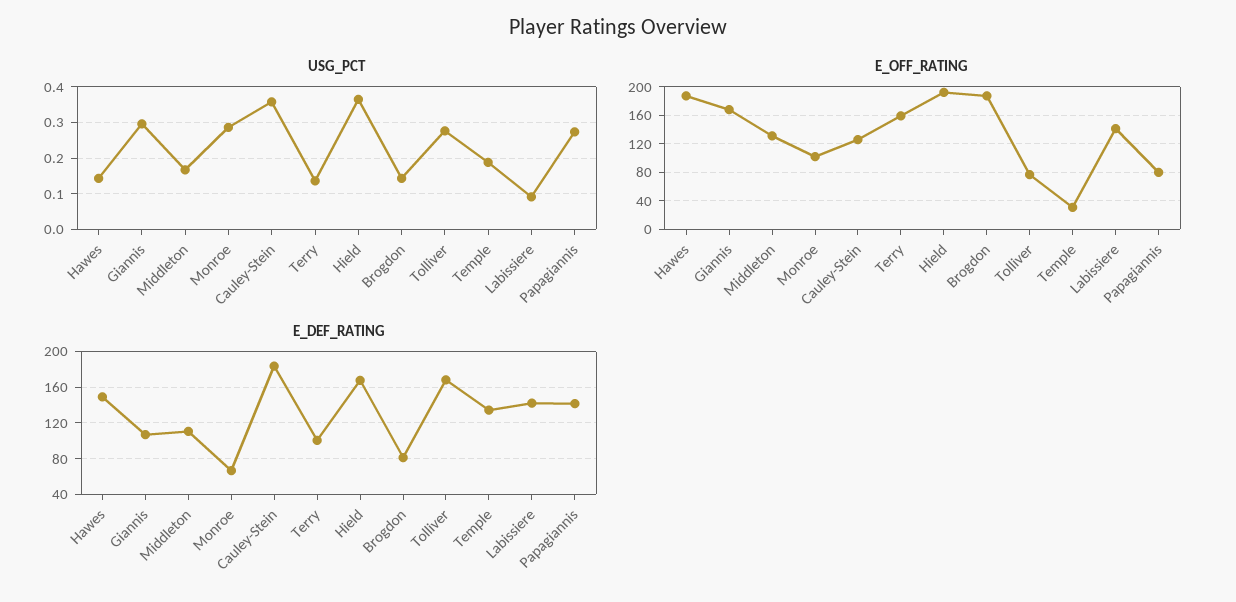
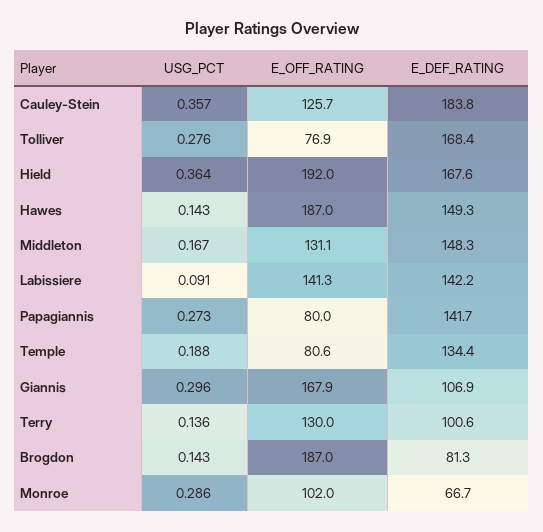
E_OFF_RATING, Terry: 160 -> 130
E_OFF_RATING, Temple: 30 -> 80.6
E_DEF_RATING, Middleton: 110 -> 148.3

